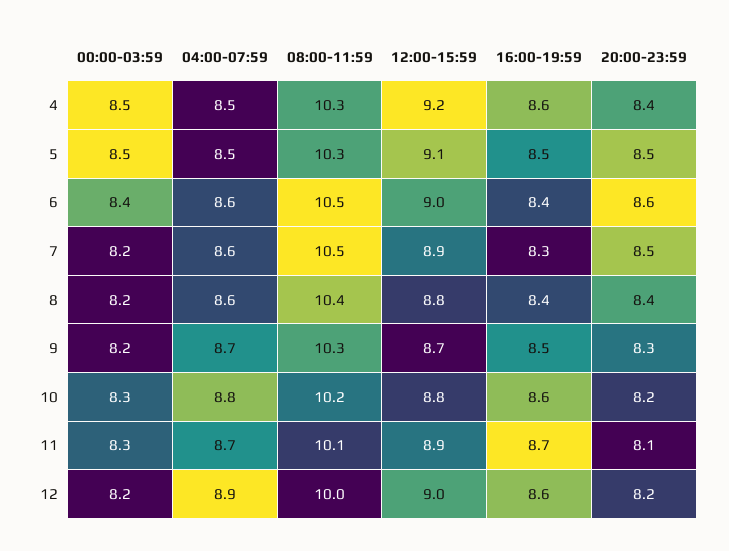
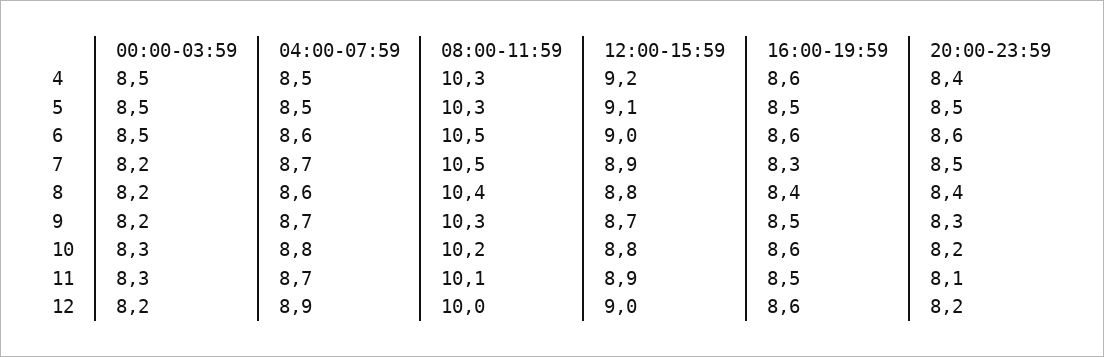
00:00-03:59, 6: 8.4 -> 8.5
16:00-19:59, 6: 8.4 -> 8.6
04:00-07:59, 7: 8.6 -> 8.7
16:00-19:59, 11: 8.7 -> 8.5

